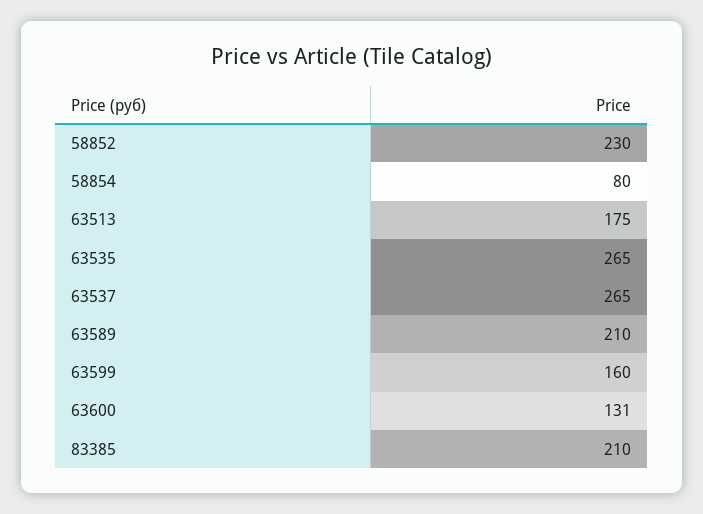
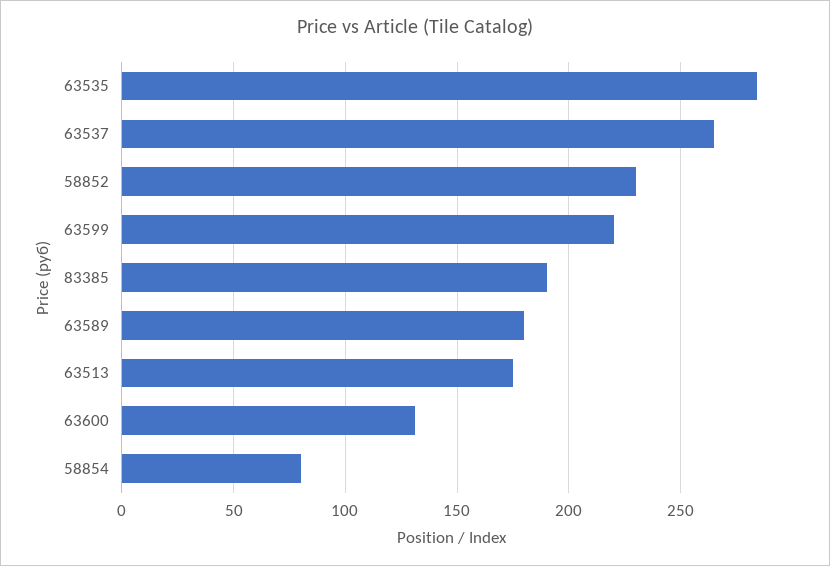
63535: 265 -> 285
63589: 210 -> 180
63599: 160 -> 220
83385: 210 -> 190

